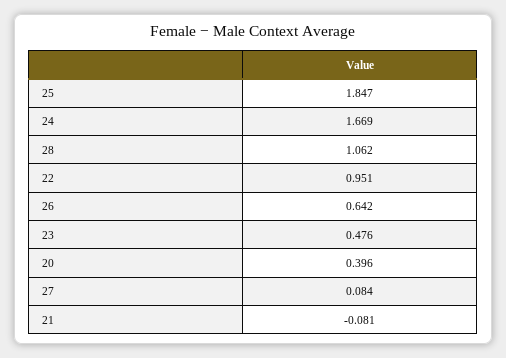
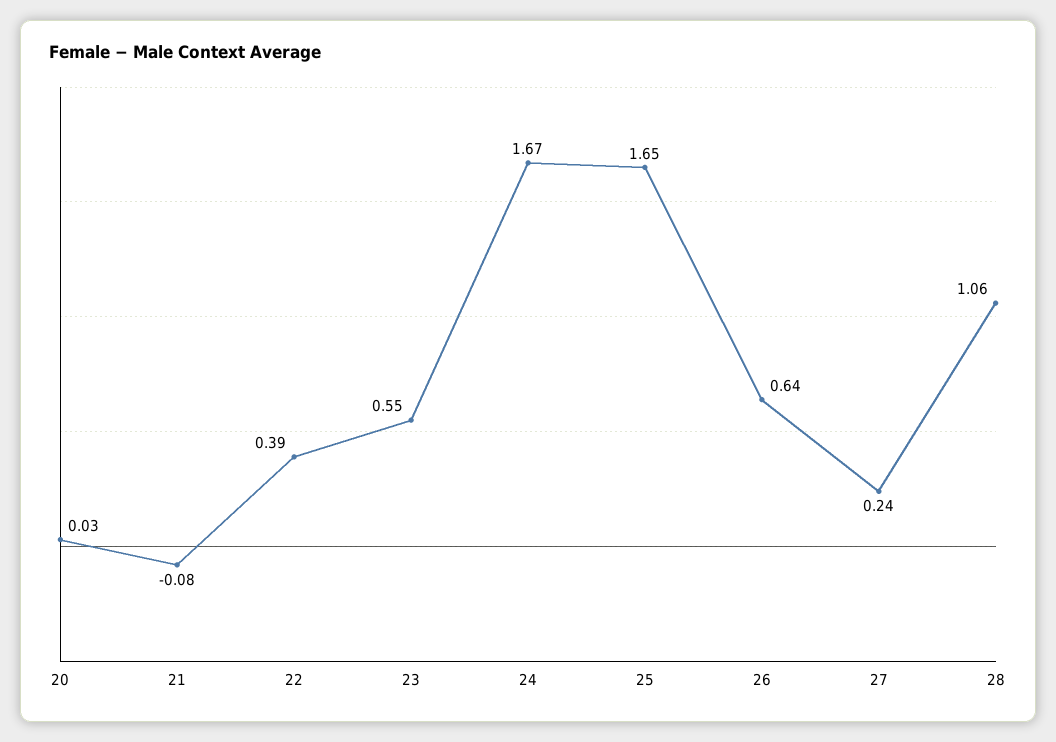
25: 1.847 -> 1.65
22: 0.951 -> 0.39
23: 0.476 -> 0.55
20: 0.396 -> 0.03
27: 0.084 -> 0.24

